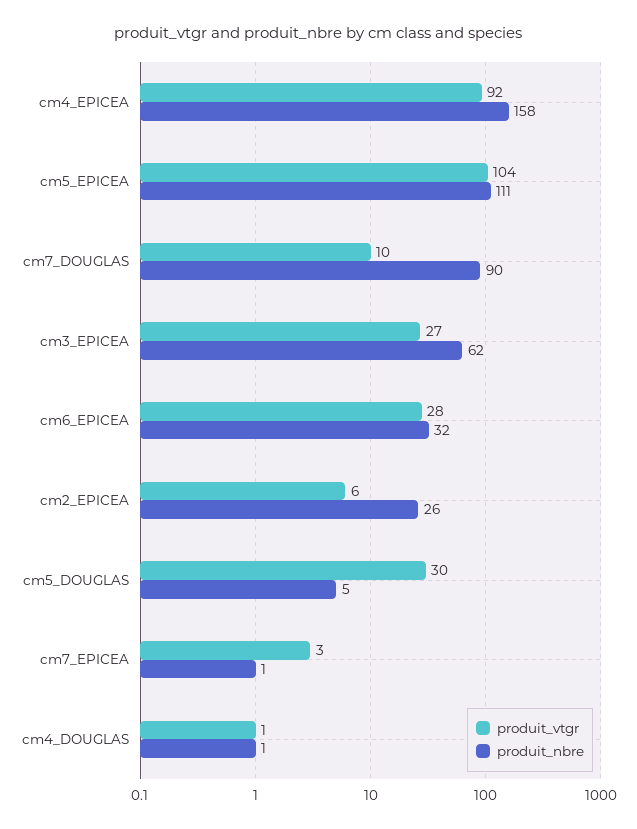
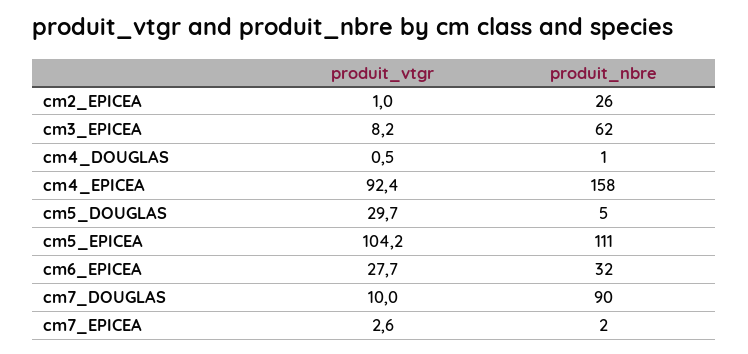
produit_vtgr, cm3_EPICEA: 27 -> 8.2
produit_vtgr, cm2_EPICEA: 6 -> 1
produit_nbre, cm7_EPICEA: 1 -> 2

